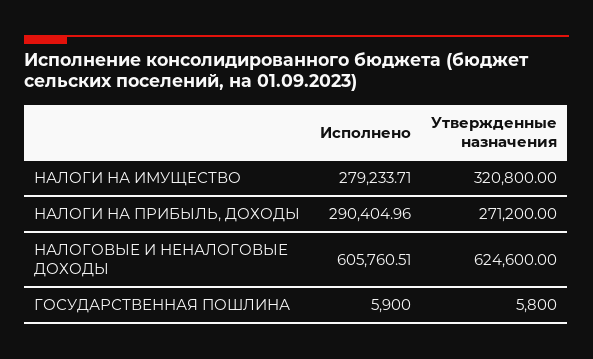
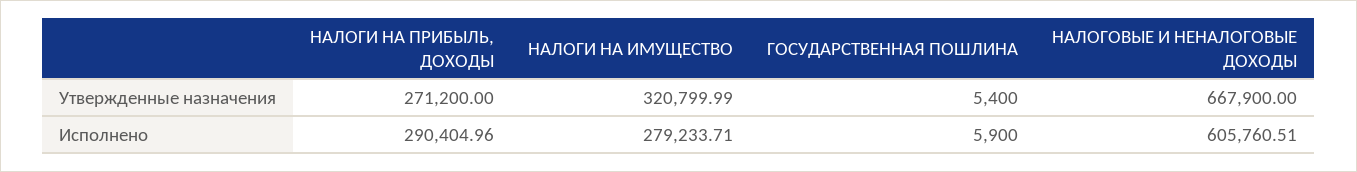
Утвержденные назначения, НАЛОГИ НА ИМУЩЕСТВО: 320800 -> 320799.99
Утвержденные назначения, НАЛОГОВЫЕ И НЕНАЛОГОВЫЕ ДОХОДЫ: 624600 -> 667900
Утвержденные назначения, ГОСУДАРСТВЕННАЯ ПОШЛИНА: 5800 -> 5400

